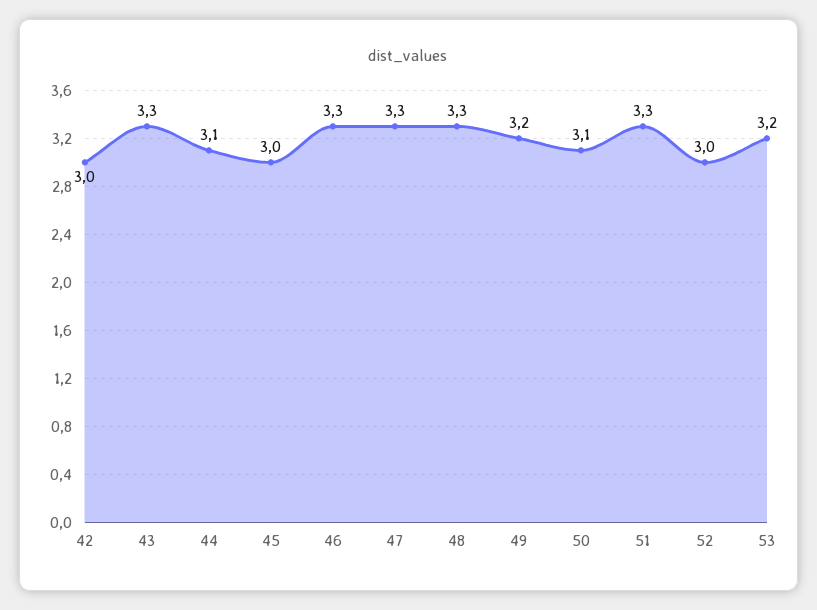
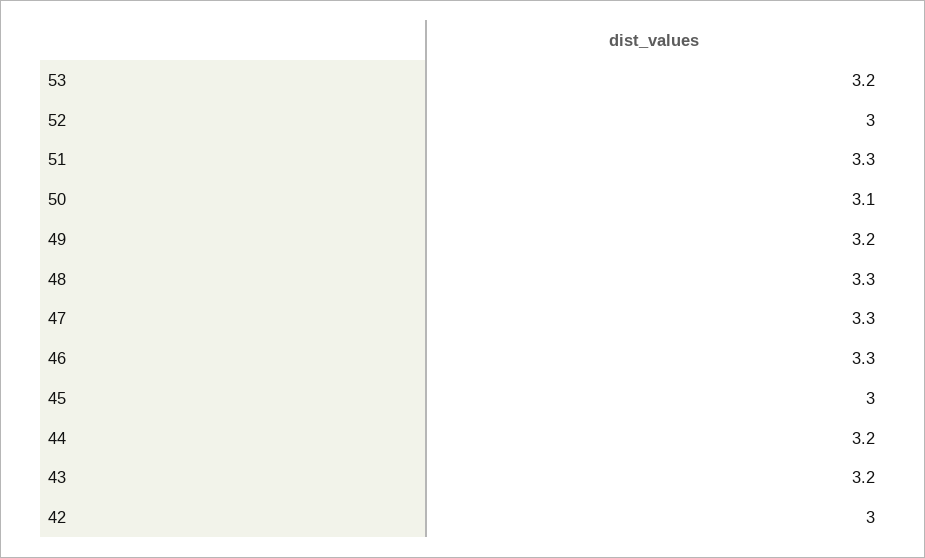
43: 3.3 -> 3.2
44: 3.1 -> 3.2

